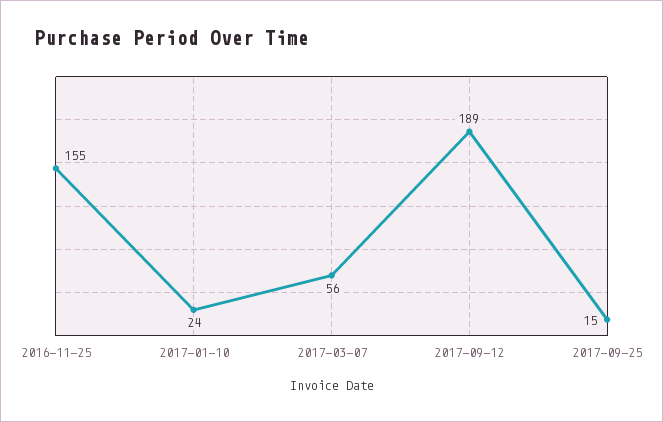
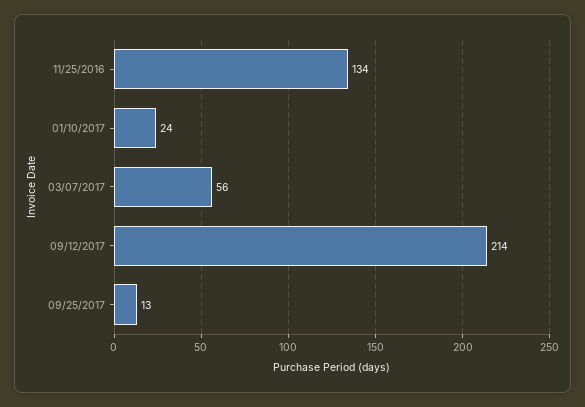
2016-11-25: 155 -> 134
2017-09-12: 189 -> 214
2017-09-25: 15 -> 13

